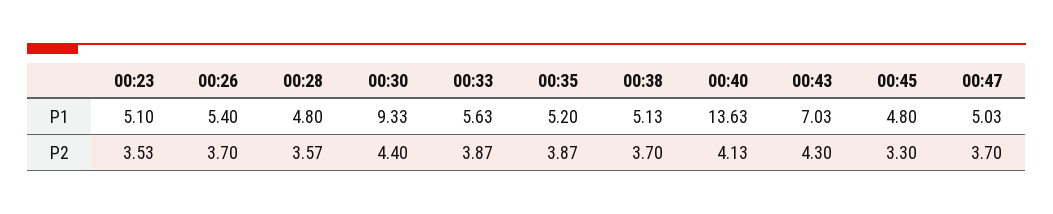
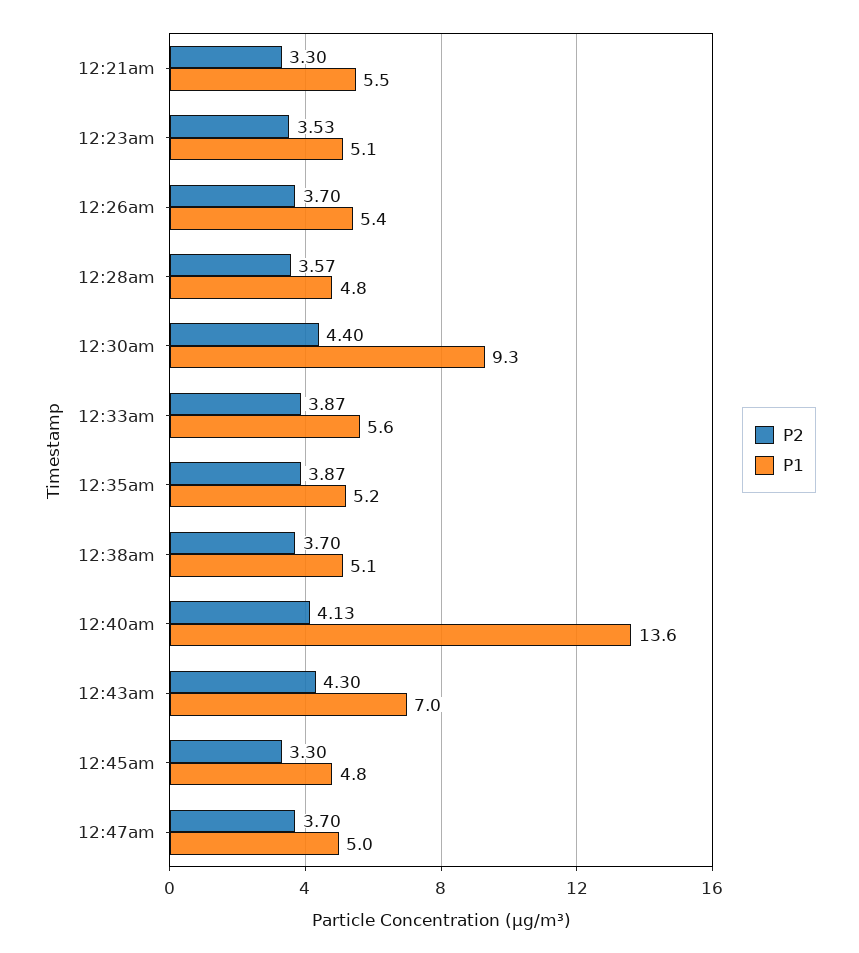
P2, 12:21am: none -> 3.3
P1, 12:21am: none -> 5.5

